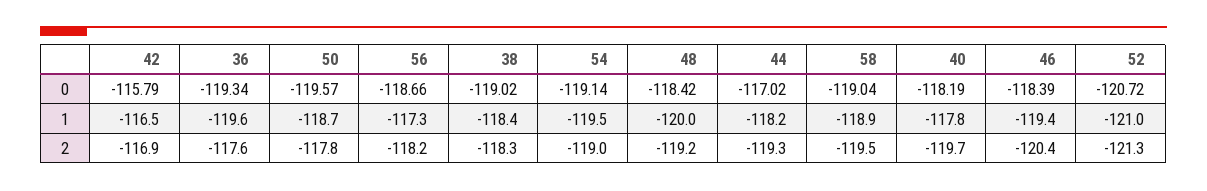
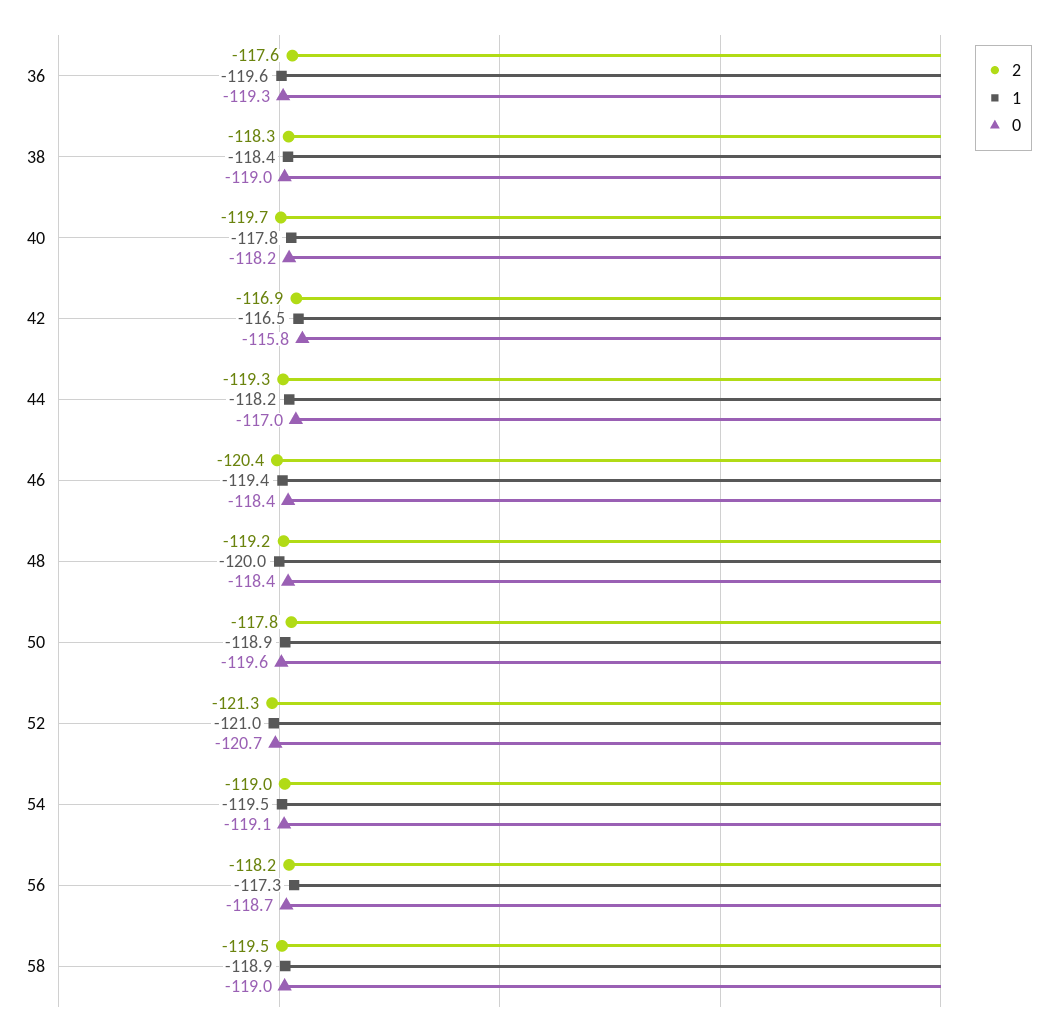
1, 50: -118.7 -> -118.9

